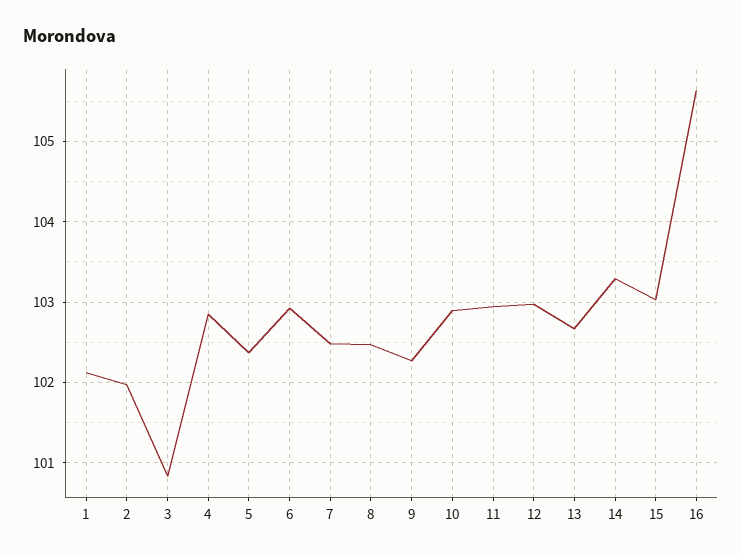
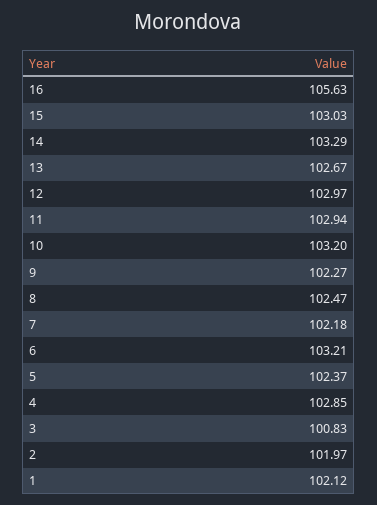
6: 102.9 -> 103.21
7: 102.5 -> 102.18
10: 102.9 -> 103.2

